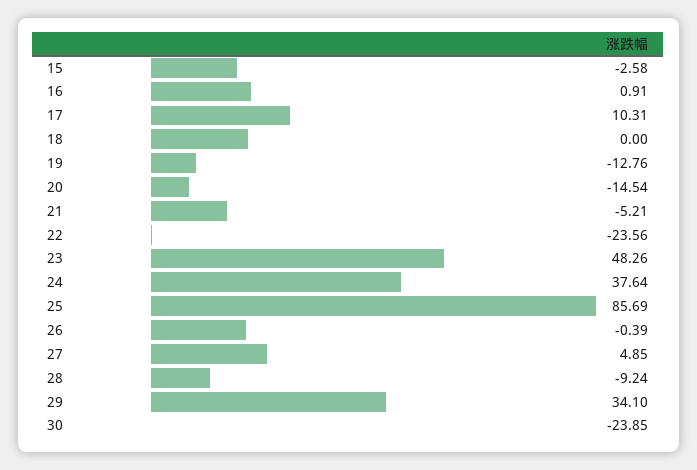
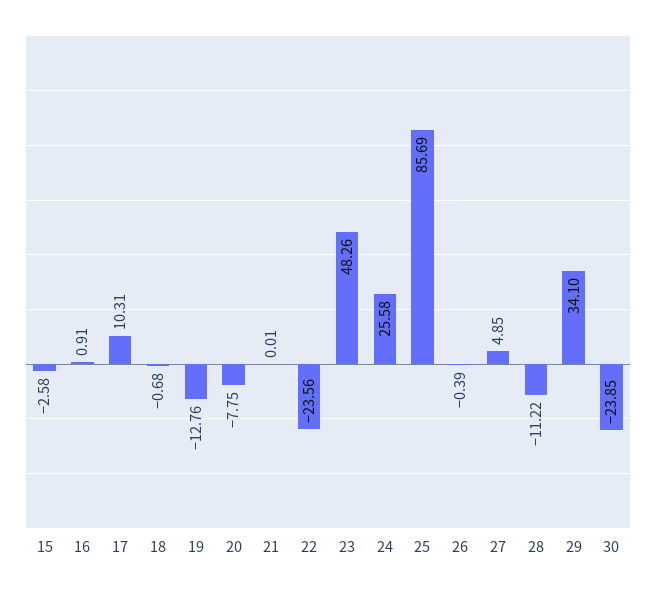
18: 0 -> -0.68
20: -14.54 -> -7.75
21: -5.21 -> 0.01
24: 37.64 -> 25.58
28: -9.24 -> -11.22

